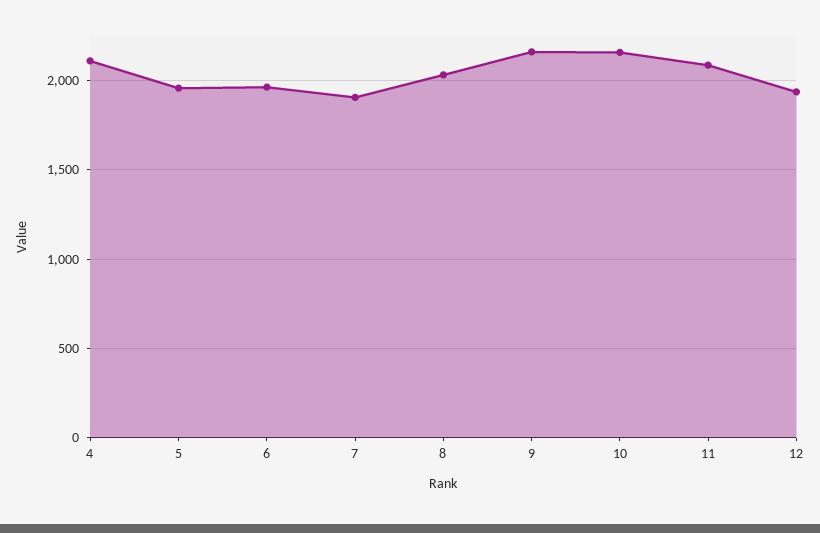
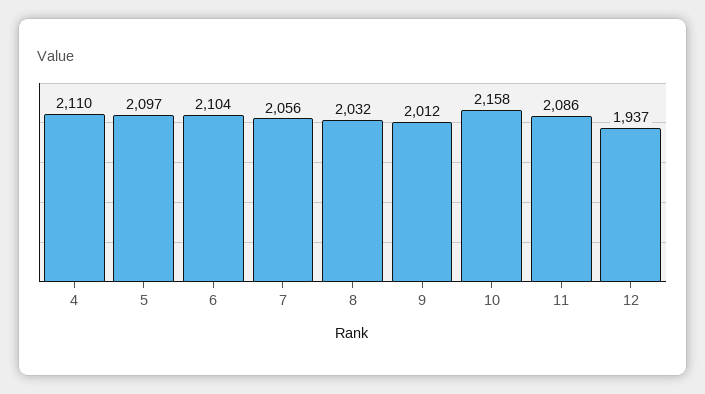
5: 1950 -> 2097
6: 1950 -> 2104
7: 1900 -> 2056
9: 2150 -> 2012

